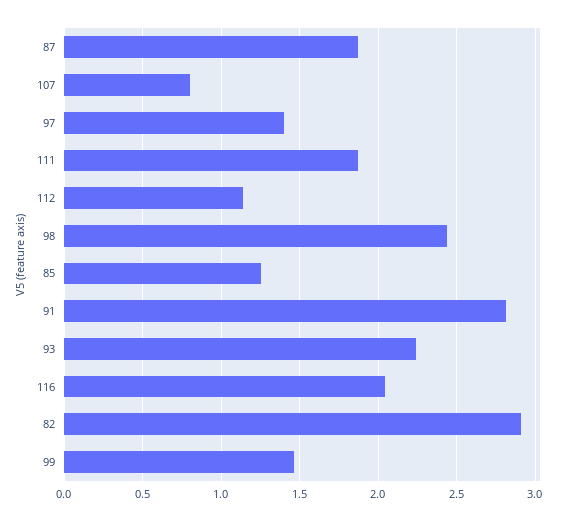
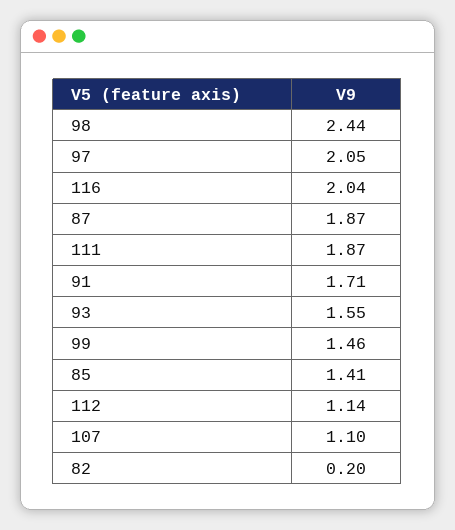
107: 0.8 -> 1.1
97: 1.4 -> 2.05
85: 1.25 -> 1.41
91: 2.8 -> 1.71
93: 2.25 -> 1.55
82: 2.9 -> 0.2

